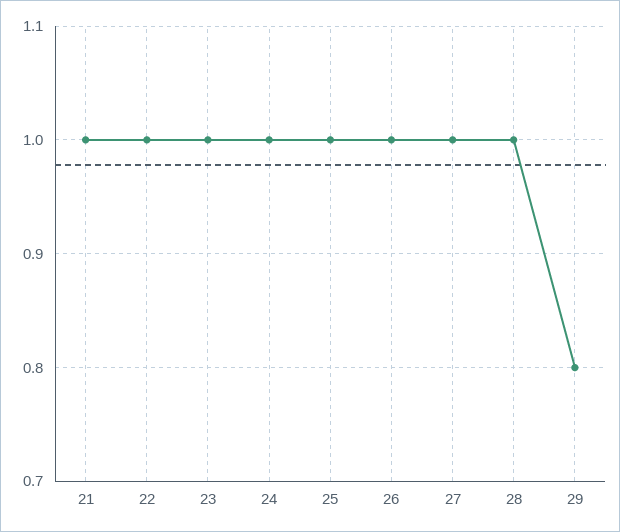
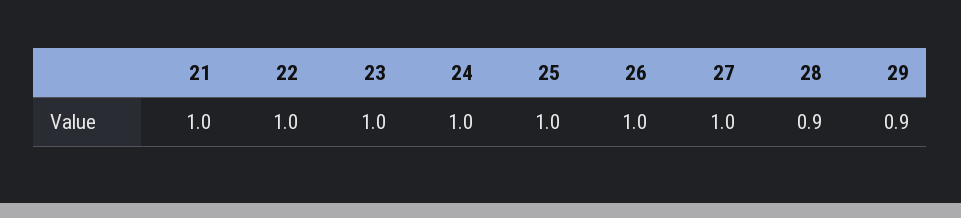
28: 1 -> 0.9
29: 0.8 -> 0.9

